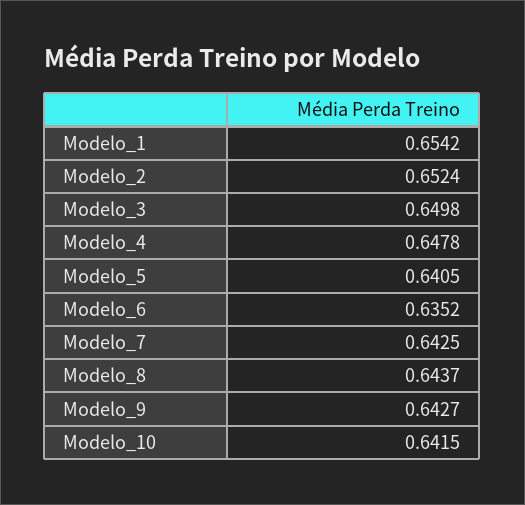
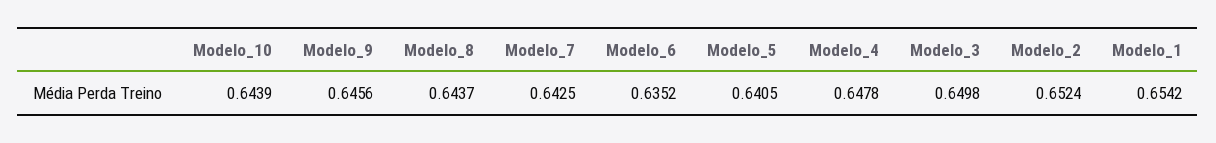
Modelo_9: 0.6427 -> 0.6456
Modelo_10: 0.6415 -> 0.6439

